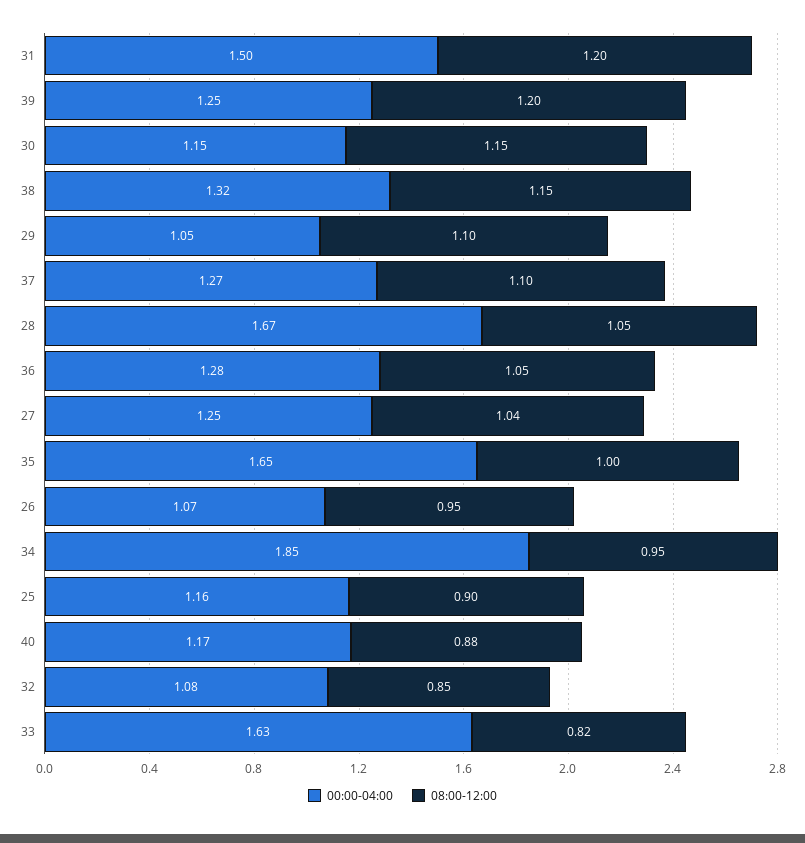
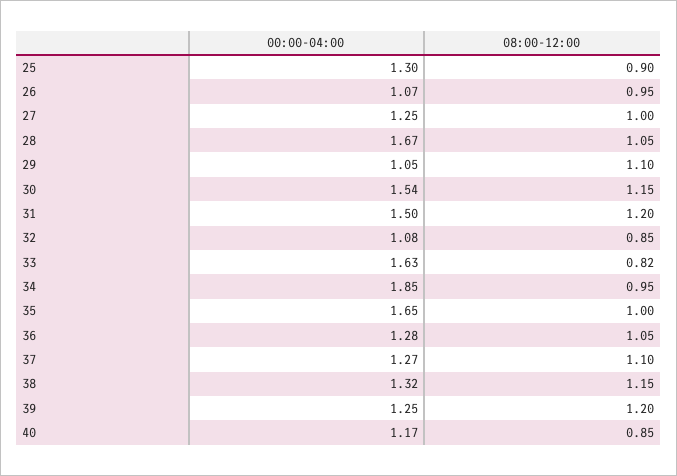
00:00-04:00, 30: 1.15 -> 1.54
08:00-12:00, 27: 1.04 -> 1
00:00-04:00, 25: 1.16 -> 1.3
08:00-12:00, 40: 0.88 -> 0.85

